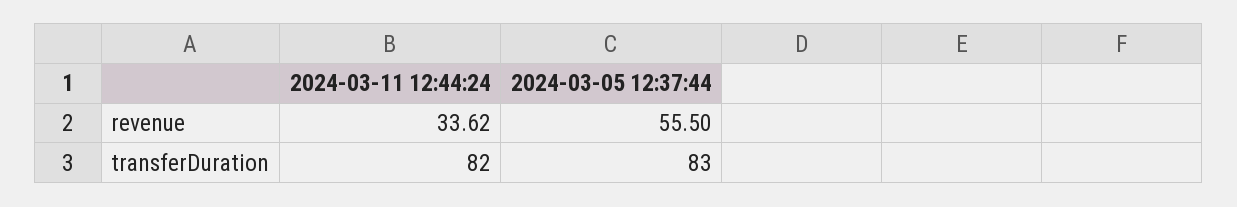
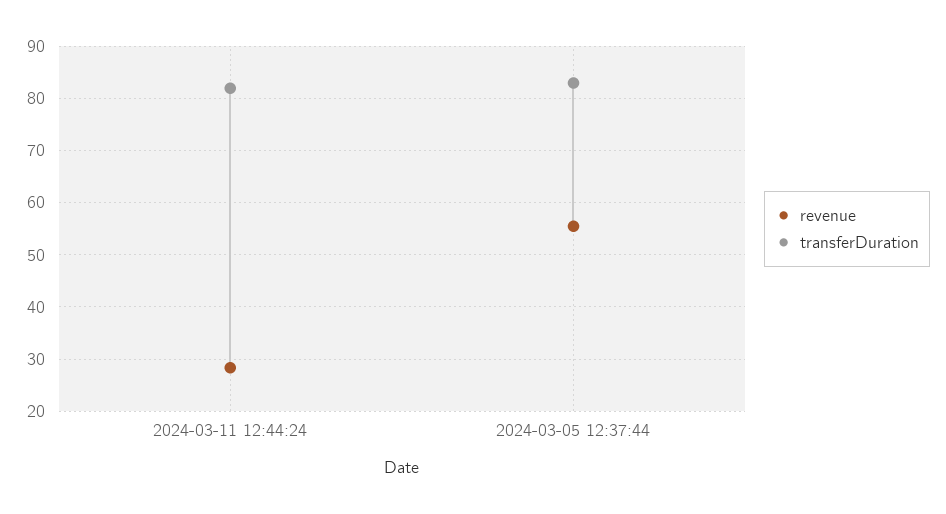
revenue, 2024-03-11 12:44:24: 33.62 -> 28

